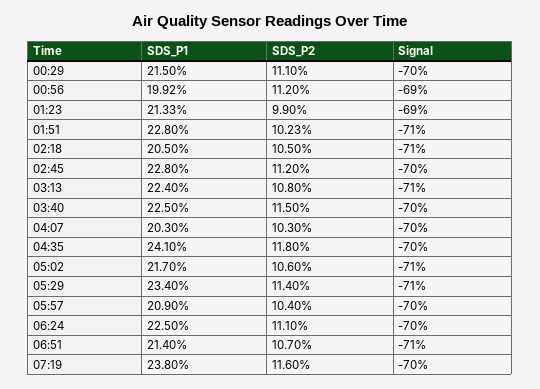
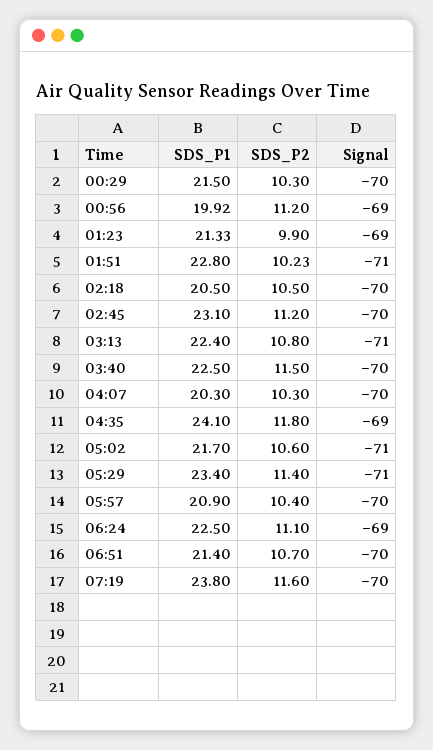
SDS_P2, 00:29: 11.1 -> 10.3
Signal, 02:18: -71 -> -70
SDS_P1, 02:45: 22.8 -> 23.1
Signal, 04:35: -70 -> -69
Signal, 06:24: -70 -> -69
Signal, 06:51: -71 -> -70

